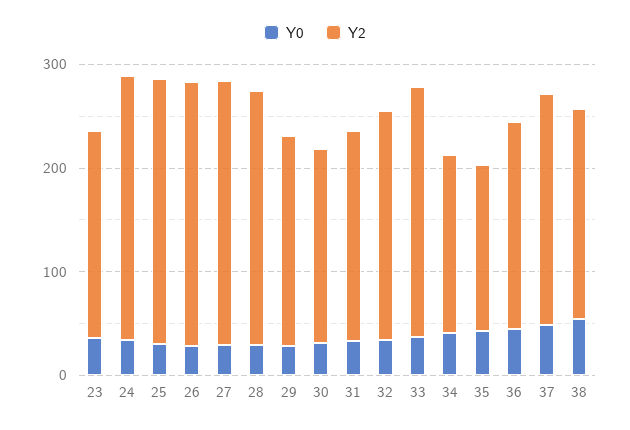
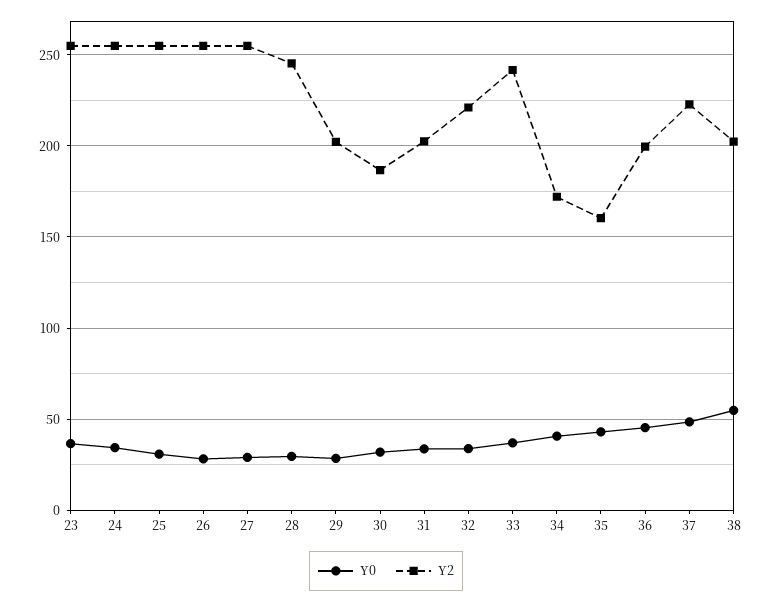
Y2, 23: 200 -> 255

